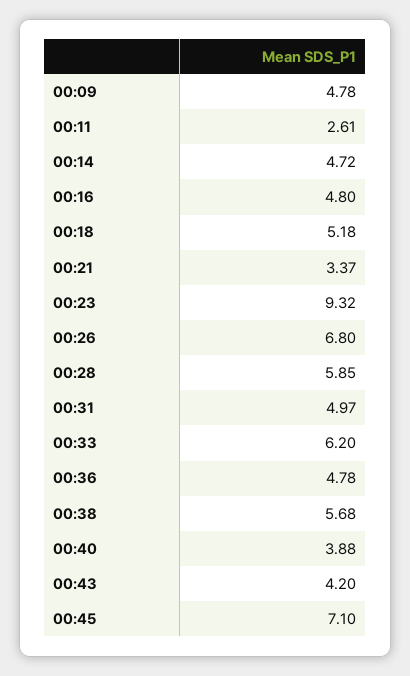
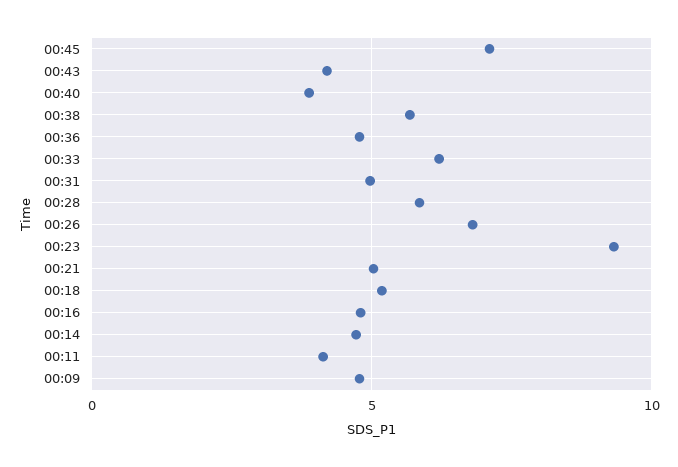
00:11: 2.61 -> 4
00:21: 3.37 -> 5

